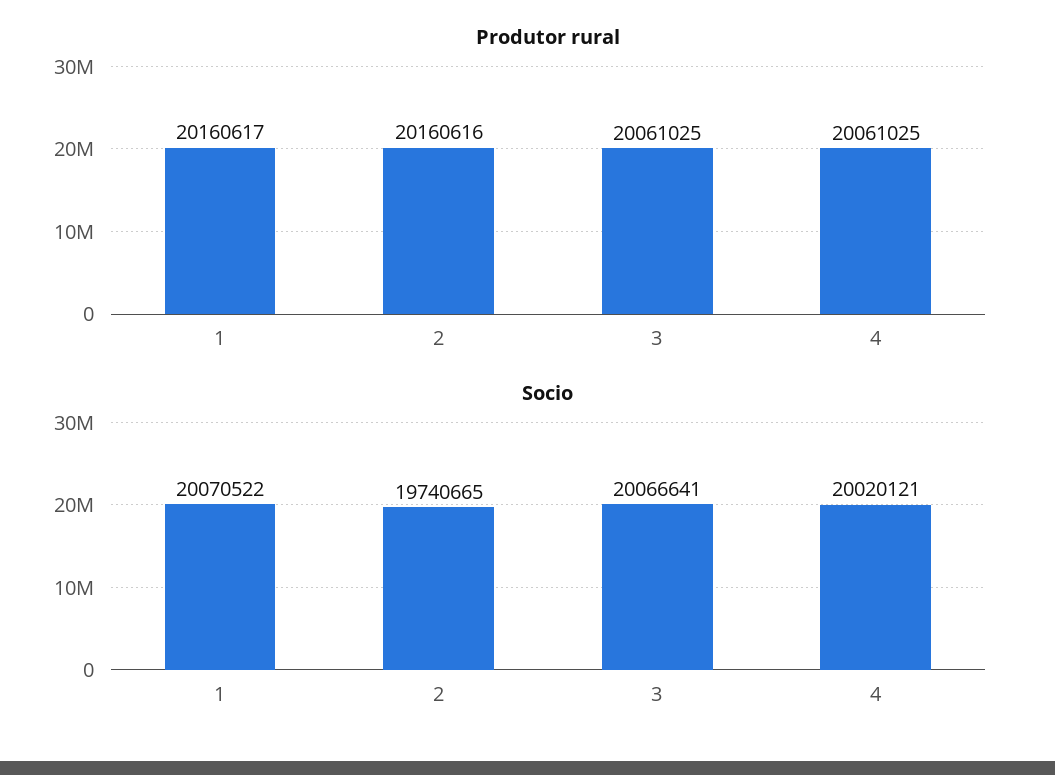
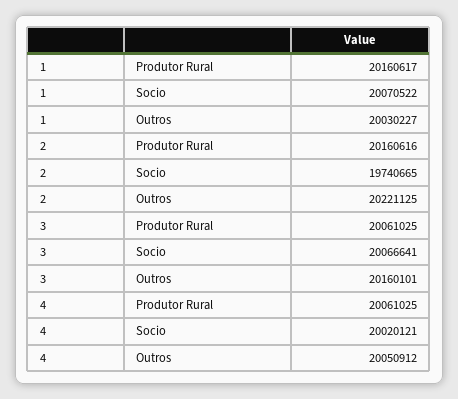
Outros, 1: none -> 20030227
Outros, 2: none -> 20221125
Outros, 3: none -> 20160101
Outros, 4: none -> 20050912

